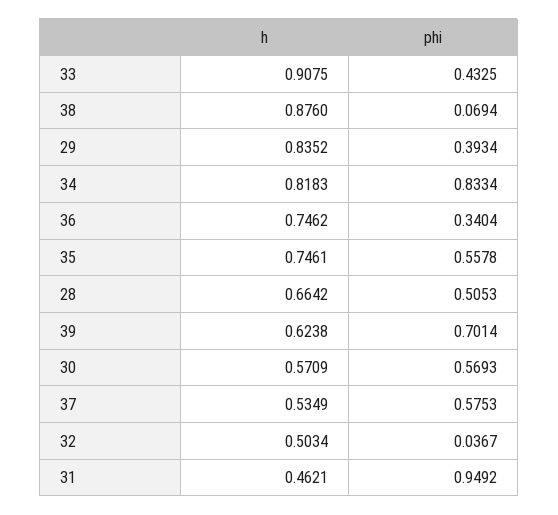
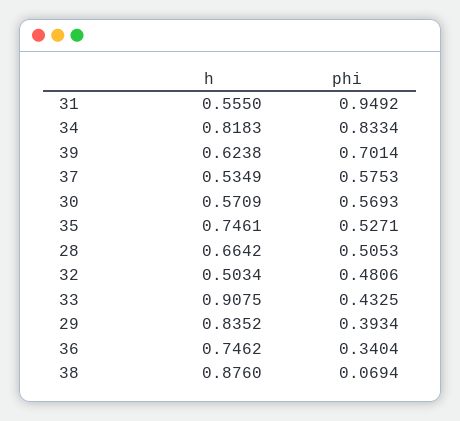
phi, 35: 0.5578 -> 0.5271
phi, 32: 0.0367 -> 0.4806
h, 31: 0.4621 -> 0.555

